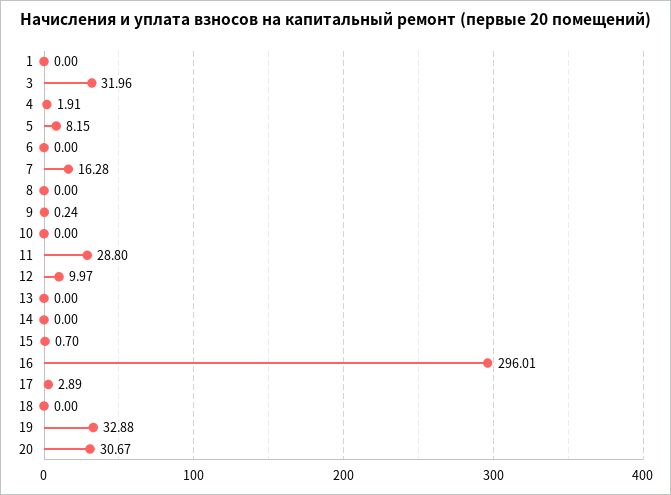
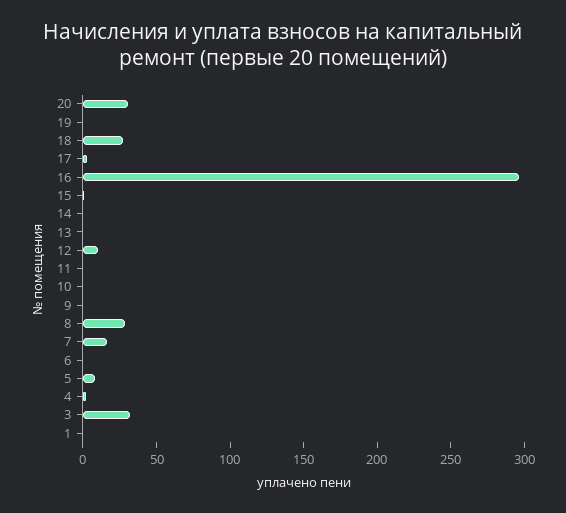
8: 0 -> 30
11: 28.8 -> 0
18: 0 -> 30
19: 32.88 -> 0

